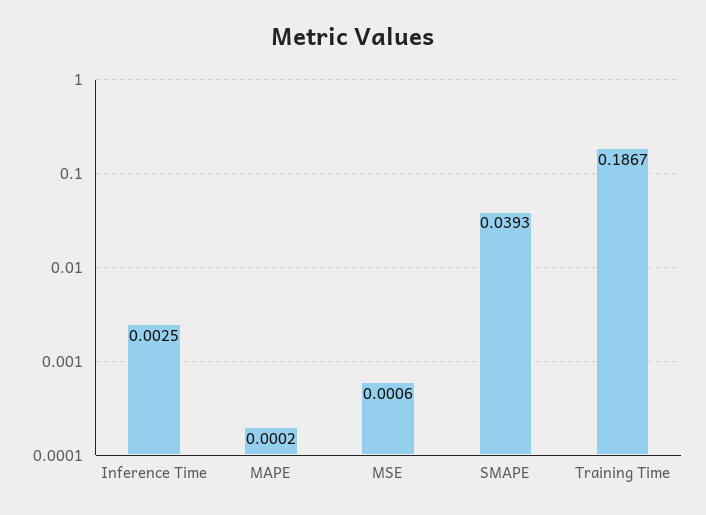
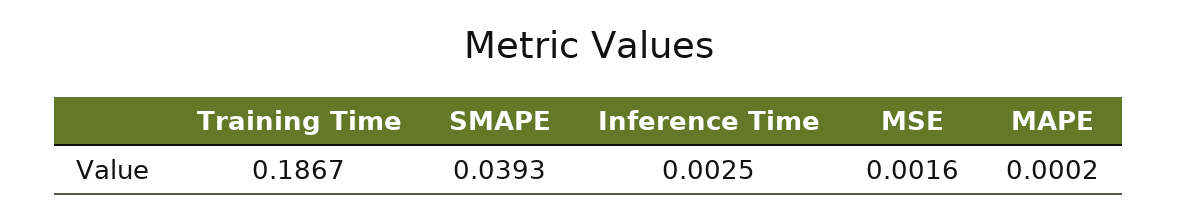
MSE: 0.0006 -> 0.0016

